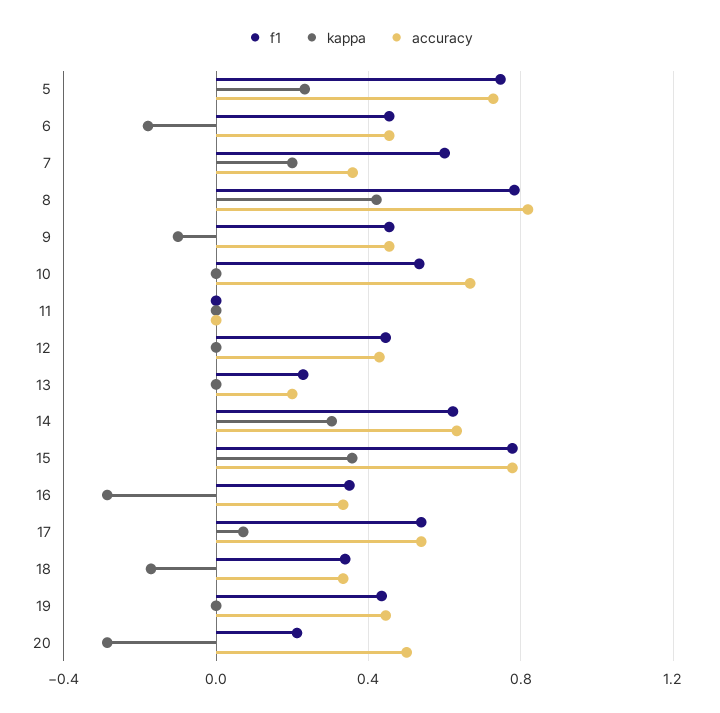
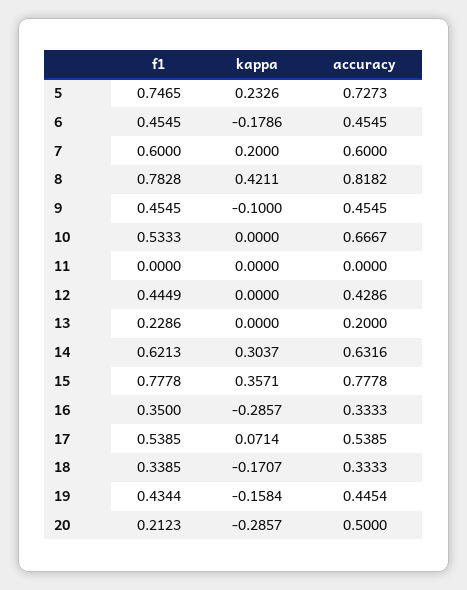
accuracy, 7: 0.35 -> 0.6
kappa, 19: 0 -> -0.1584

